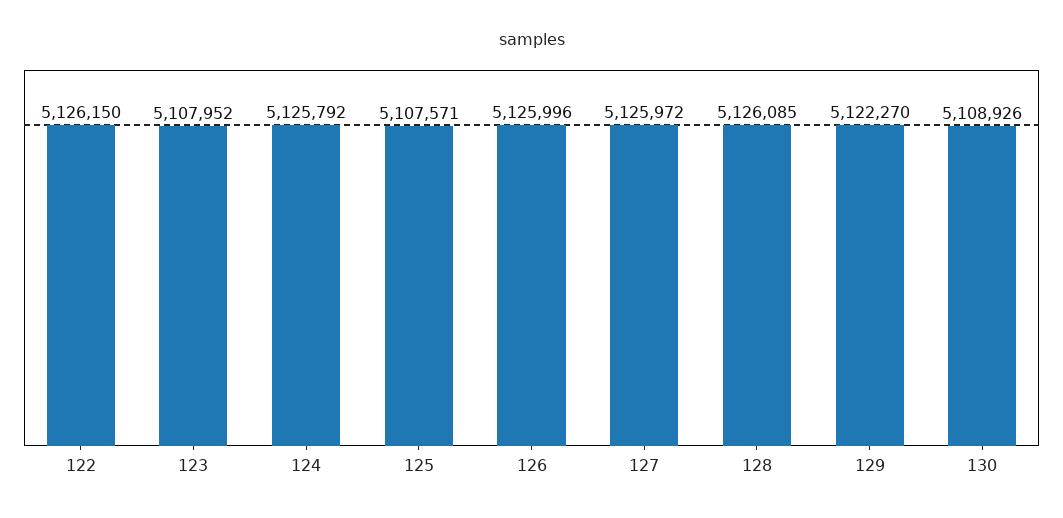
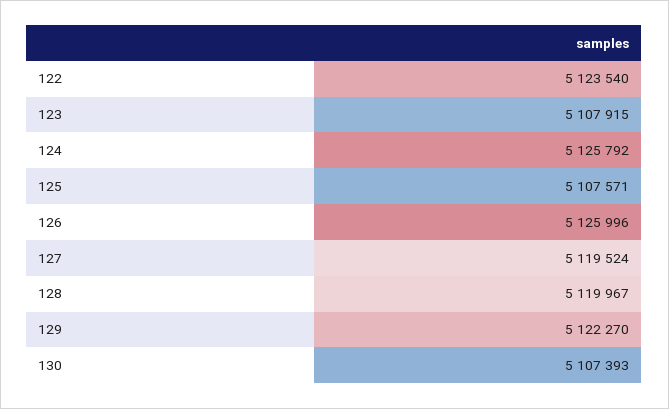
122: 5126150 -> 5123540
123: 5107952 -> 5107915
127: 5125972 -> 5119524
128: 5126085 -> 5119967
130: 5108926 -> 5107393

